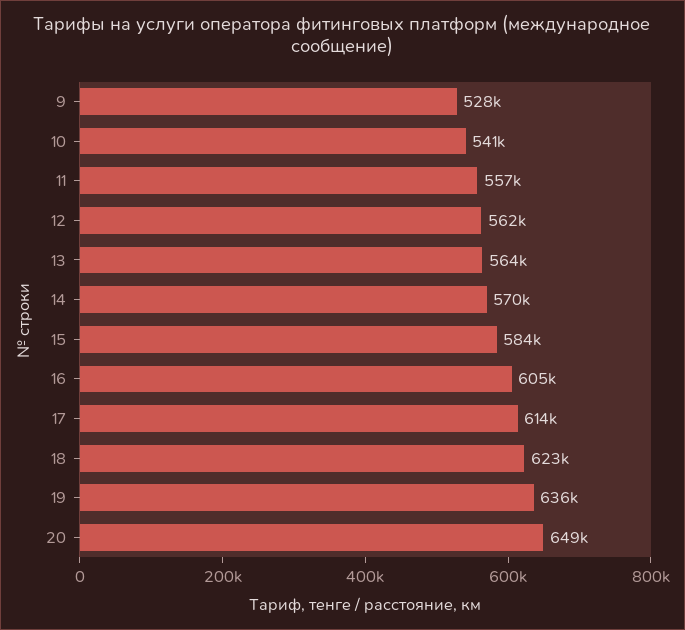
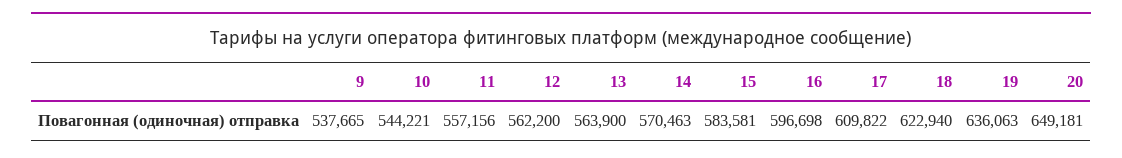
9: 528000 -> 537665
10: 541000 -> 544221
16: 605000 -> 596698
17: 614000 -> 609822

